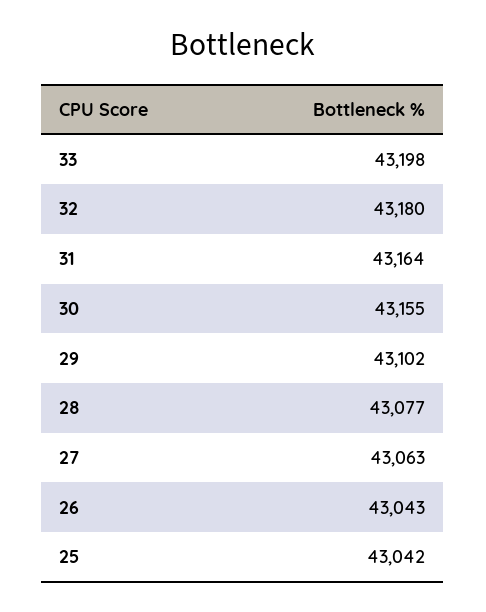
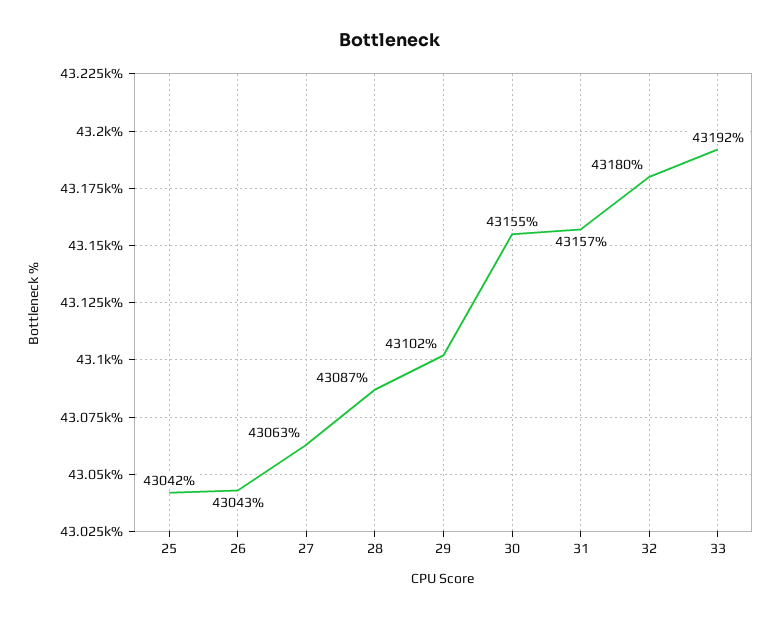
33: 43198 -> 43192
31: 43164 -> 43157
28: 43077 -> 43087

